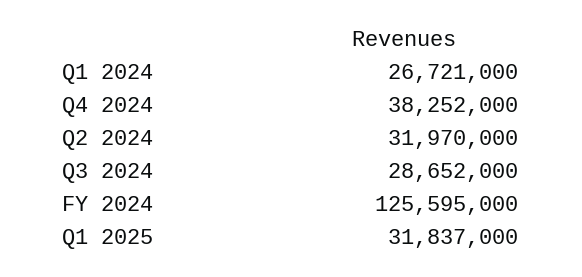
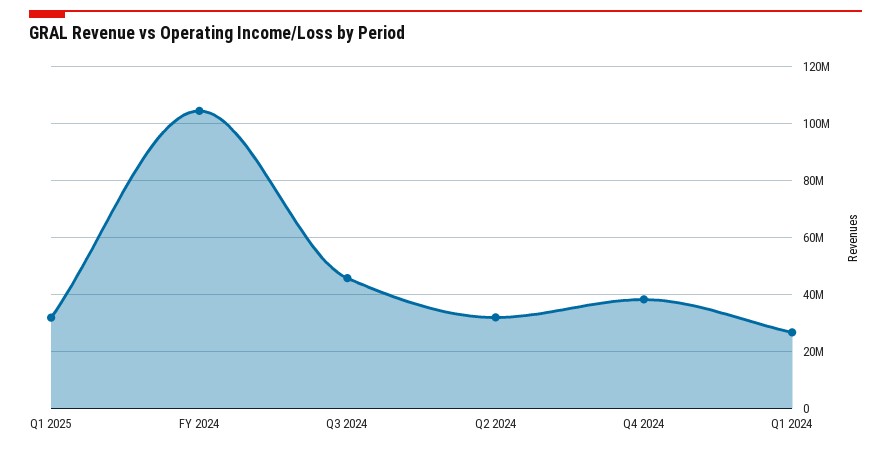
Q3 2024: 28652000 -> 45000000
FY 2024: 125595000 -> 105000000

